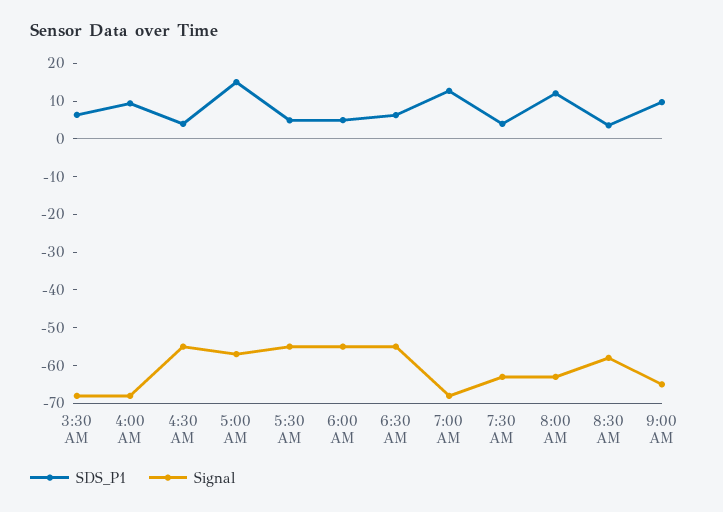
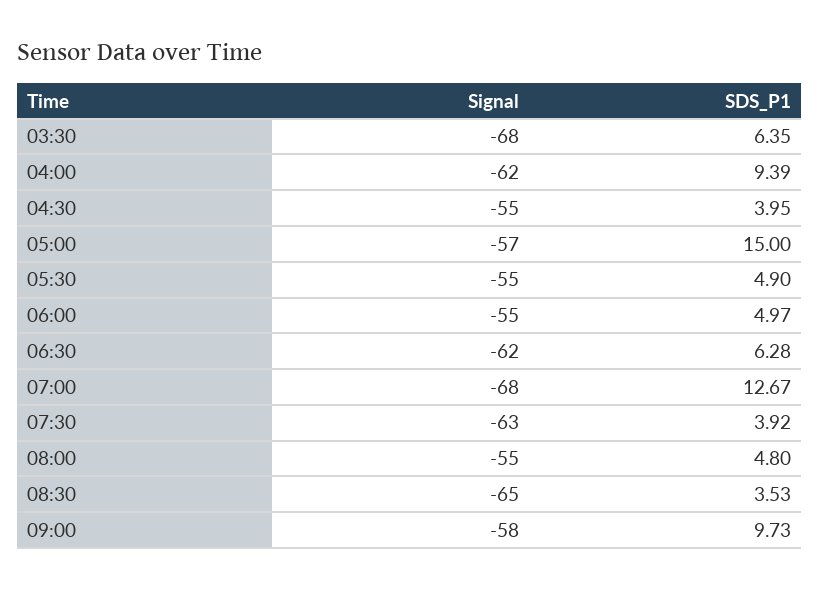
Signal, 4:00 AM: -67.5 -> -62
Signal, 6:30 AM: -55 -> -62
SDS_P1, 8:00 AM: 12.5 -> 4.8
Signal, 8:00 AM: -62.5 -> -55
Signal, 8:30 AM: -57.5 -> -65
Signal, 9:00 AM: -65 -> -58

